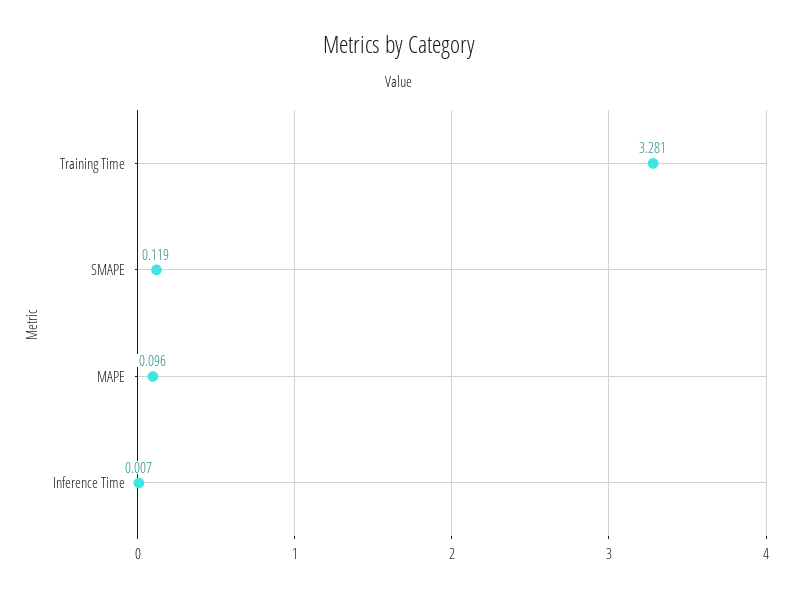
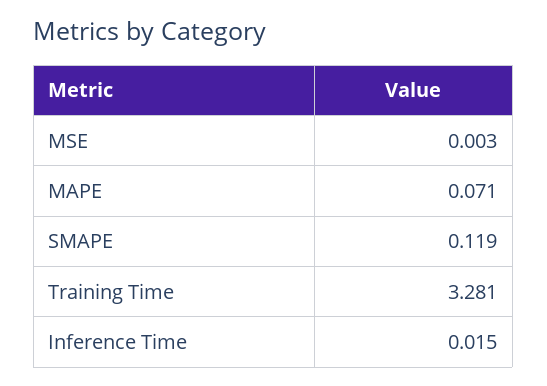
MAPE: 0.096 -> 0.071
Inference Time: 0.007 -> 0.015
MSE: none -> 0.003

